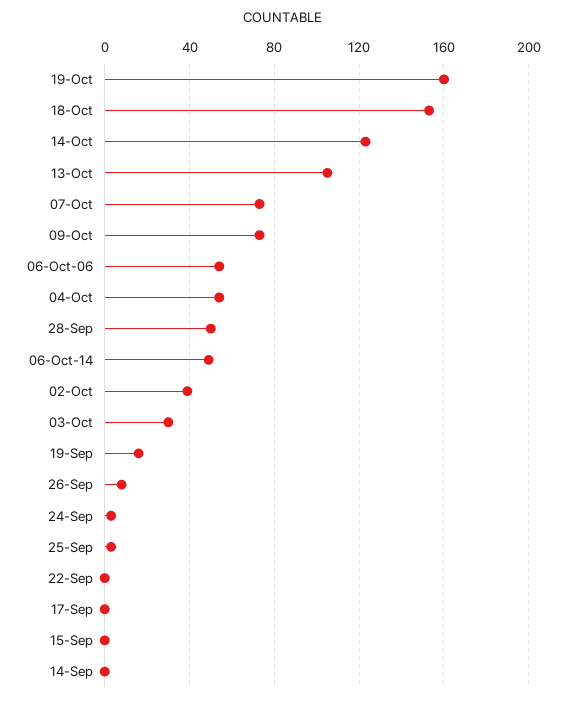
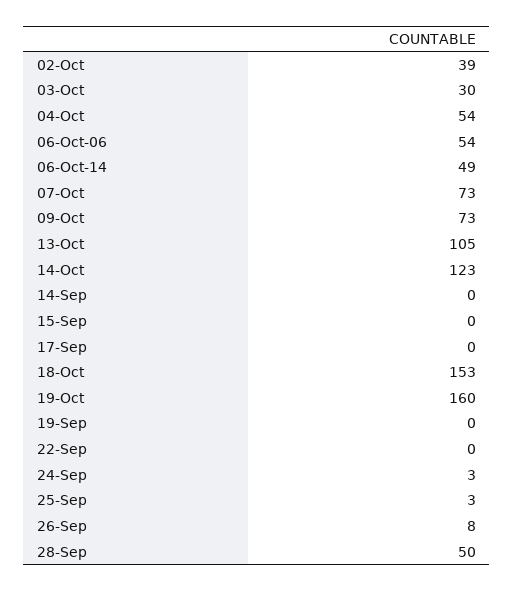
19-Sep: 15 -> 0

